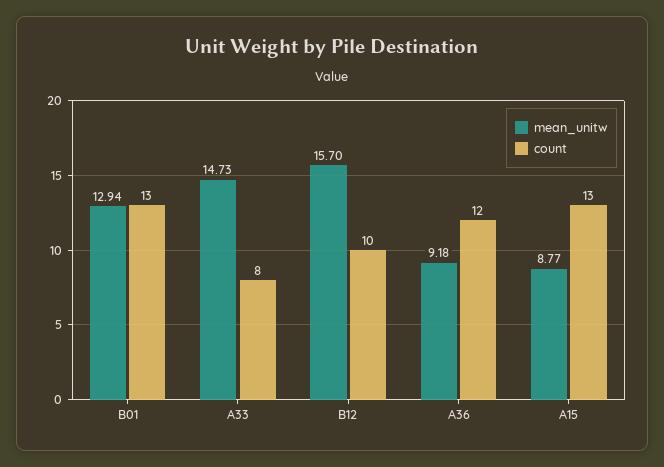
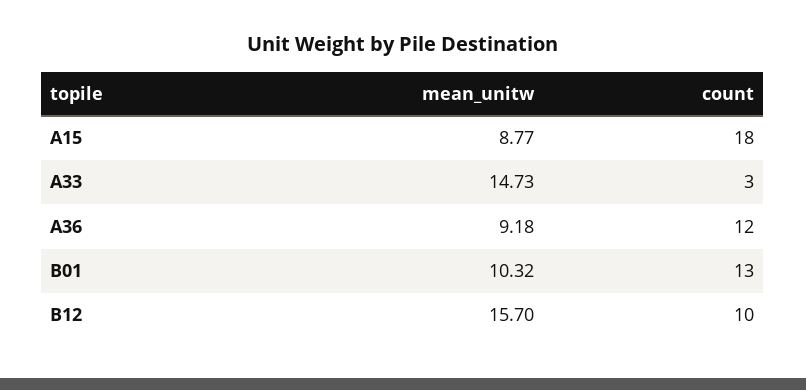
mean_unitw, B01: 12.94 -> 10.32
count, A33: 8 -> 3
count, A15: 13 -> 18

